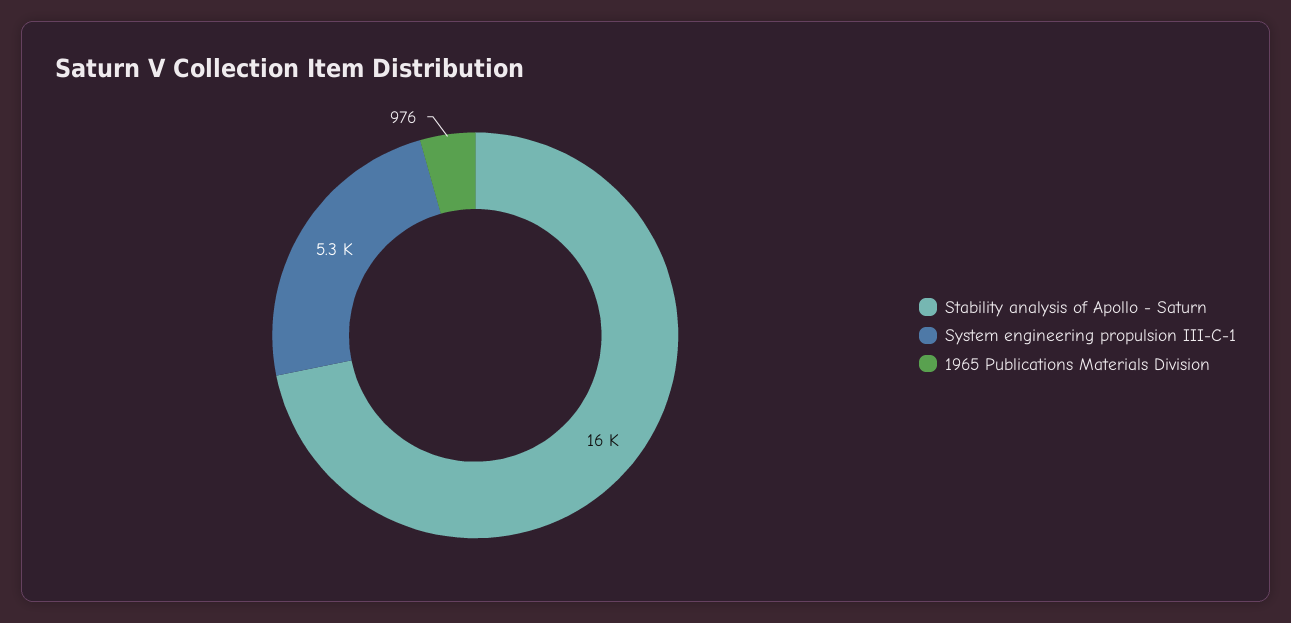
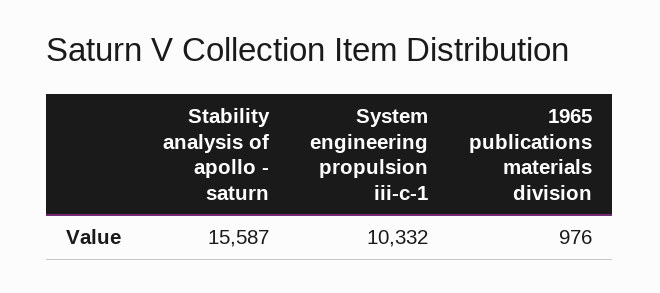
System engineering propulsion III-C-1: 5300 -> 10332

